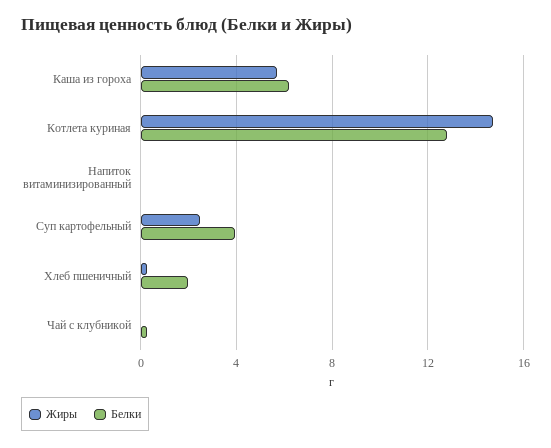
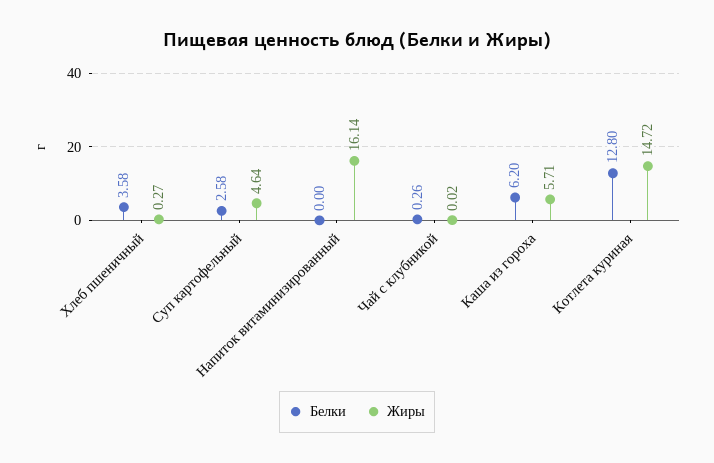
Жиры, Напиток витаминизированный: 0 -> 16.14
Жиры, Суп картофельный: 2.5 -> 4.64
Белки, Суп картофельный: 4 -> 2.58
Белки, Хлеб пшеничный: 2 -> 3.58

